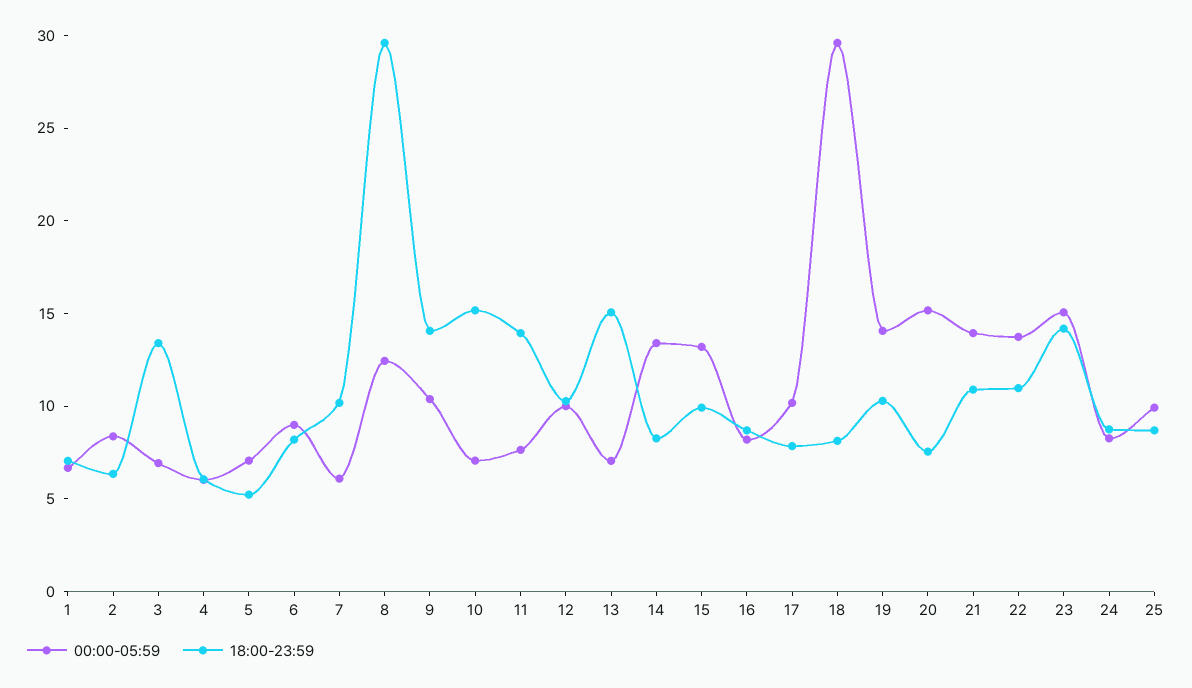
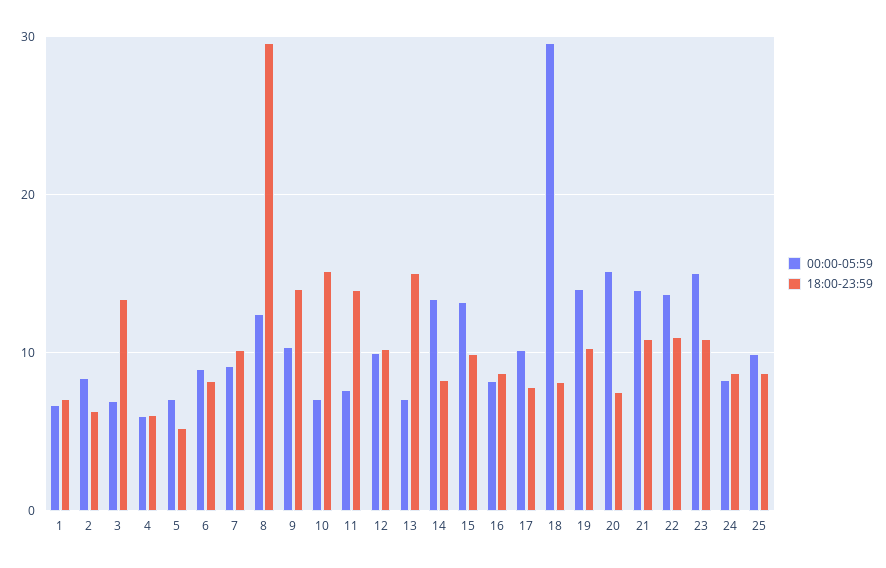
00:00-05:59, 7: 6 -> 9
18:00-23:59, 23: 14 -> 11

